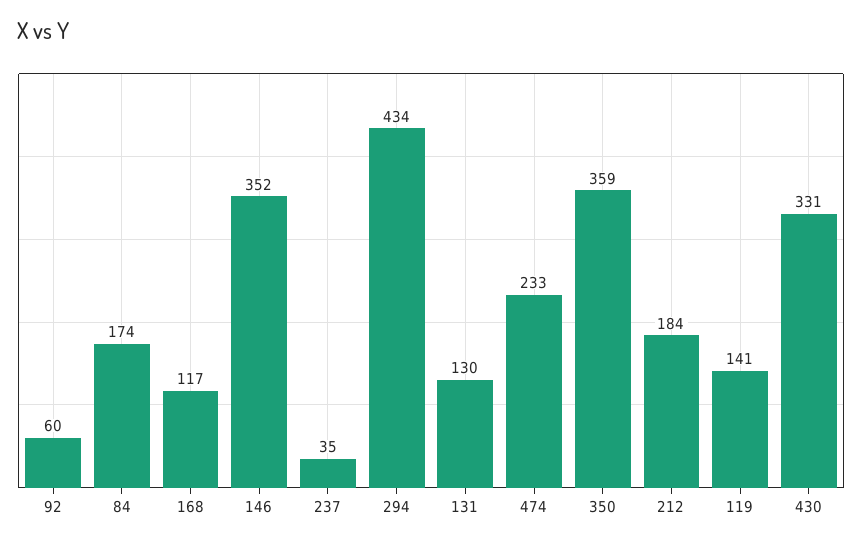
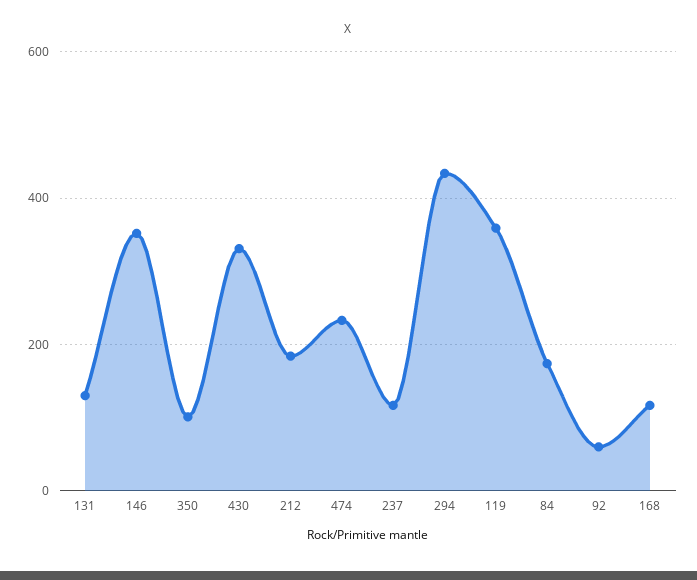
237: 35 -> 120
350: 359 -> 100
119: 141 -> 360

